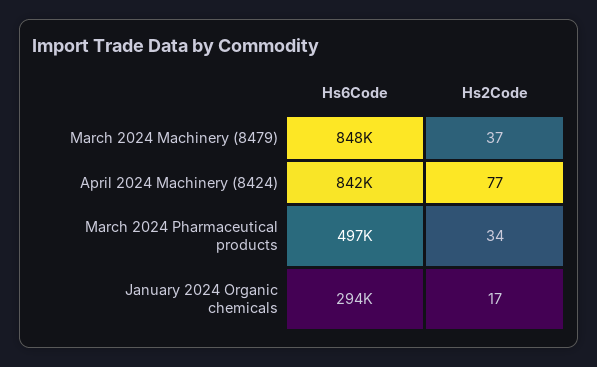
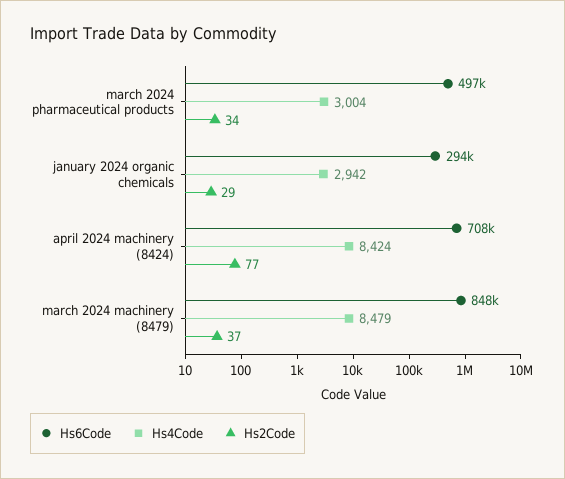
Hs6Code, April 2024 Machinery (8424): 842000 -> 708000
Hs2Code, January 2024 Organic chemicals: 17 -> 29
Hs4Code, March 2024 Pharmaceutical products: none -> 3004
Hs4Code, January 2024 Organic chemicals: none -> 2942
Hs4Code, April 2024 Machinery (8424): none -> 8424
Hs4Code, March 2024 Machinery (8479): none -> 8479

